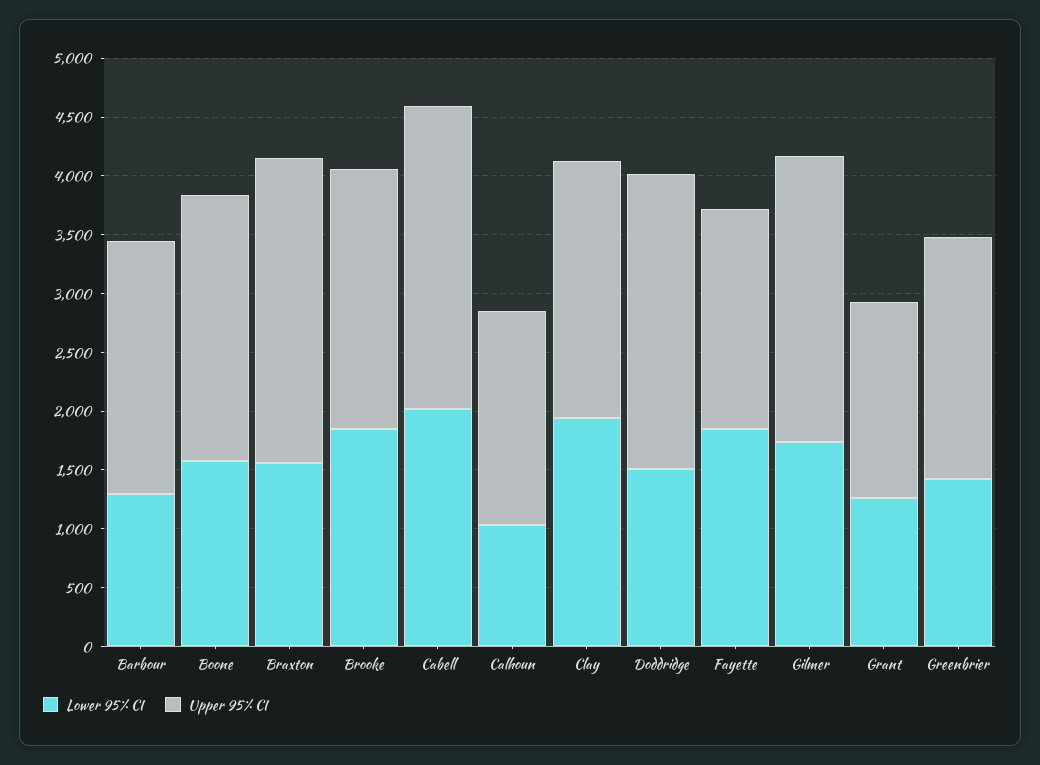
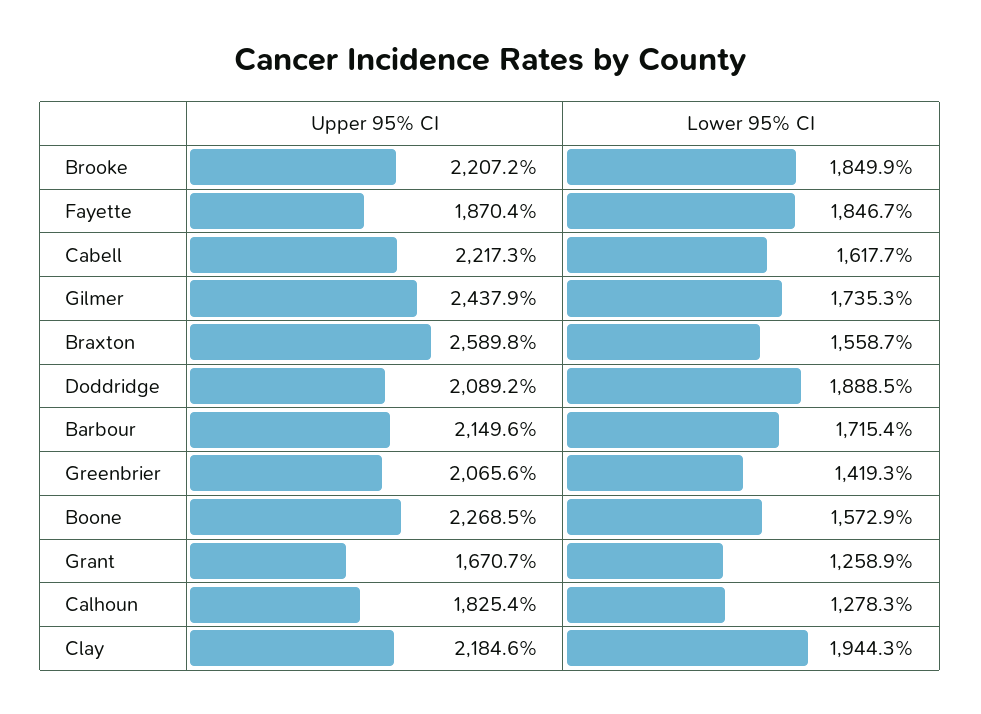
Lower 95% CI, Barbour: 1300 -> 1715.4
Lower 95% CI, Cabell: 2000 -> 1617.7
Upper 95% CI, Cabell: 2600 -> 2217.3
Lower 95% CI, Calhoun: 1000 -> 1278.3
Lower 95% CI, Doddridge: 1500 -> 1888.5
Upper 95% CI, Doddridge: 2500 -> 2089.2

